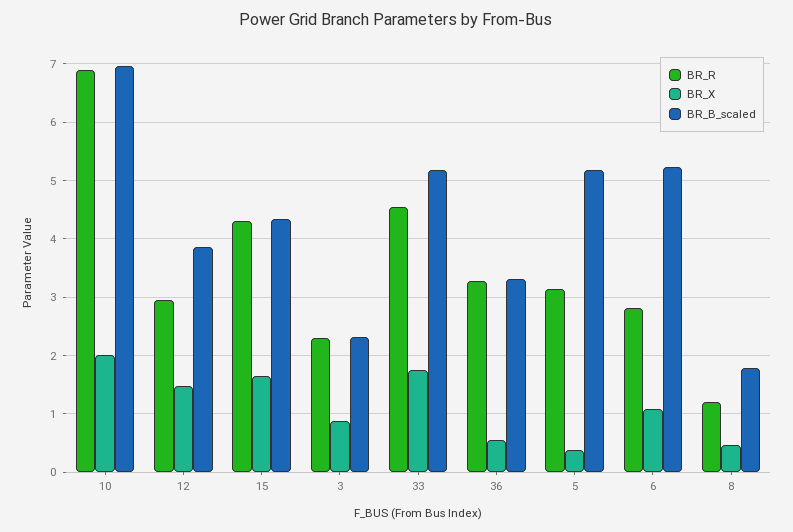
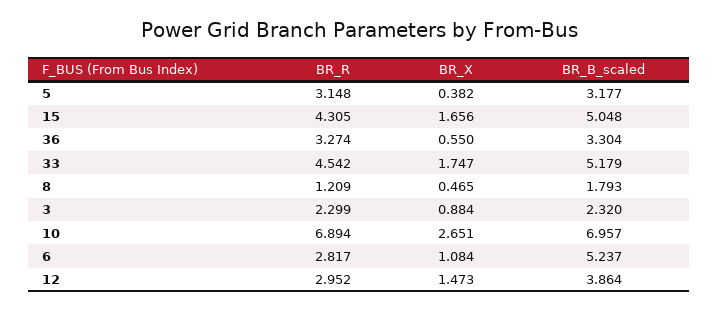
BR_X, 10: 2 -> 2.651
BR_B_scaled, 15: 4.4 -> 5.048
BR_B_scaled, 5: 5.2 -> 3.177

